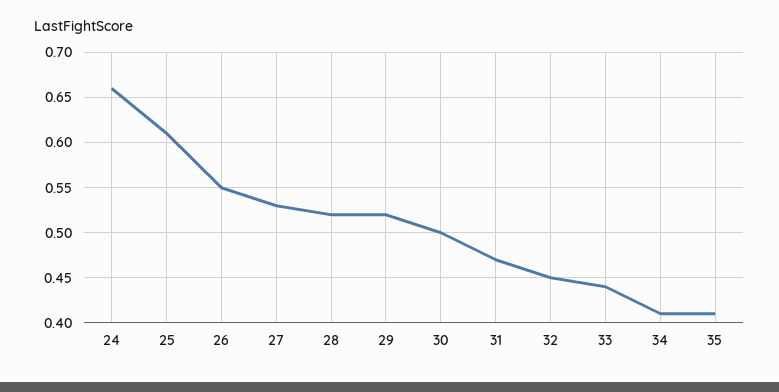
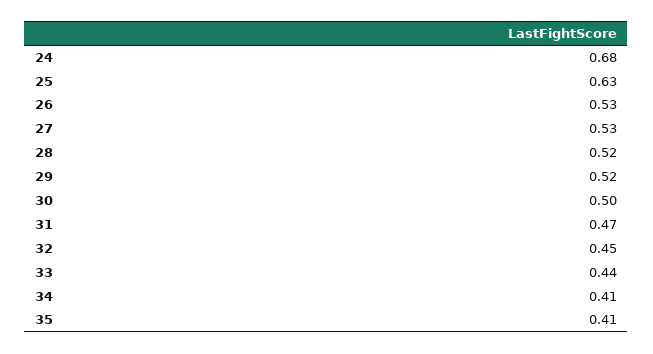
24: 0.66 -> 0.68
25: 0.61 -> 0.63
26: 0.55 -> 0.53

